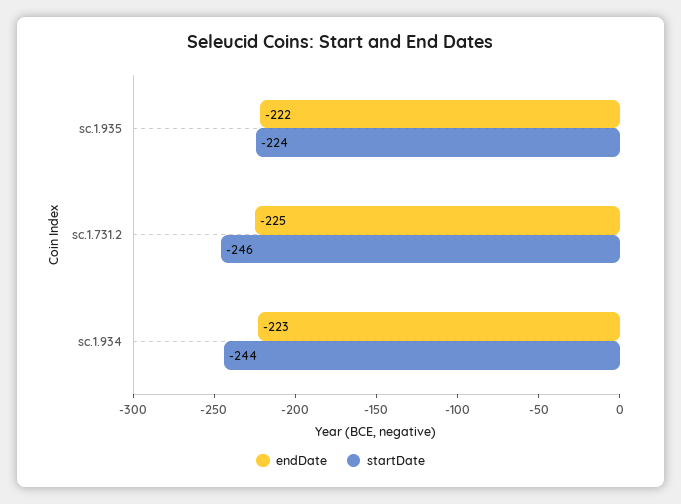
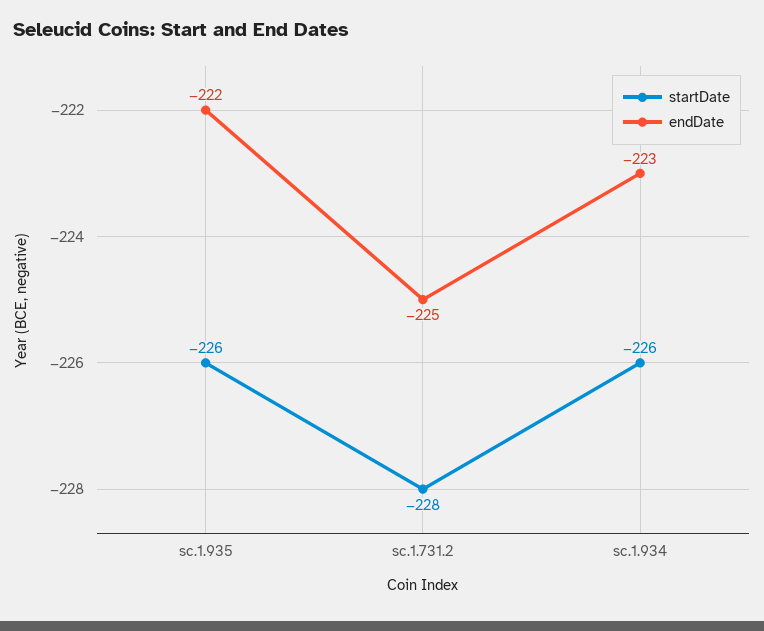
startDate, sc.1.935: -224 -> -226
startDate, sc.1.731.2: -246 -> -228
startDate, sc.1.934: -244 -> -226

